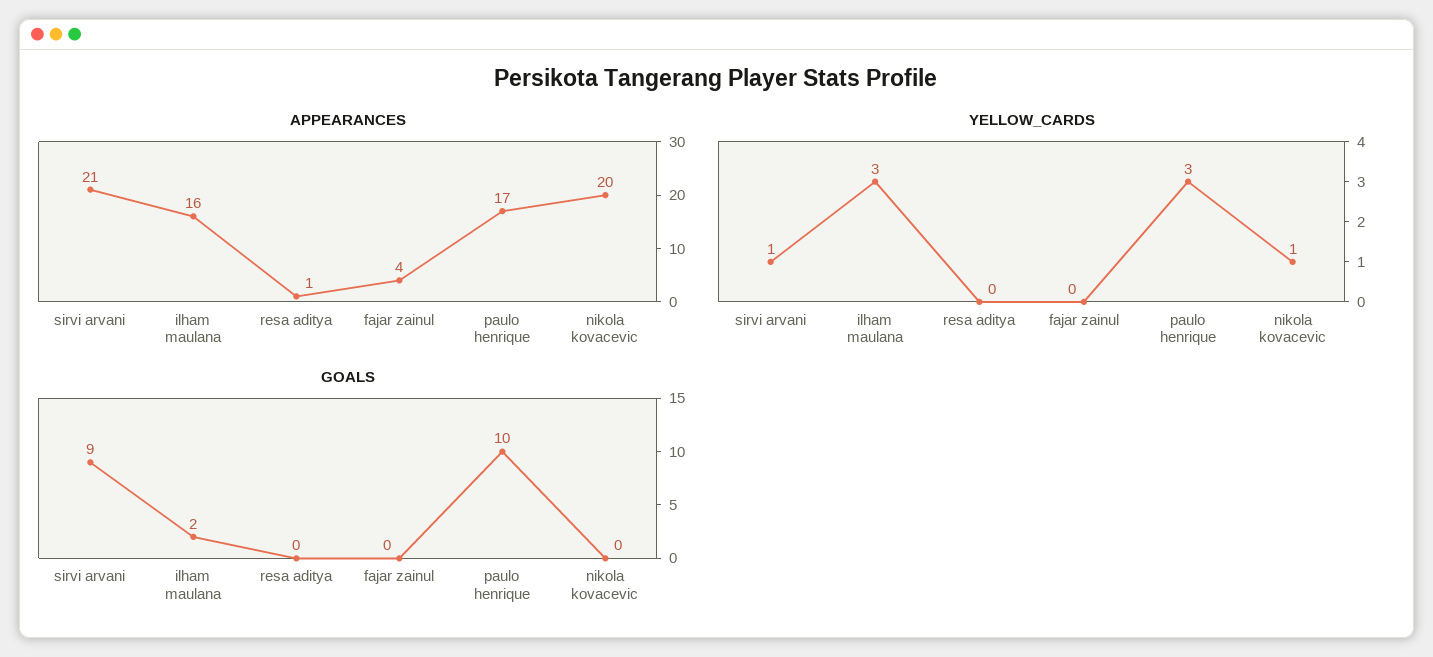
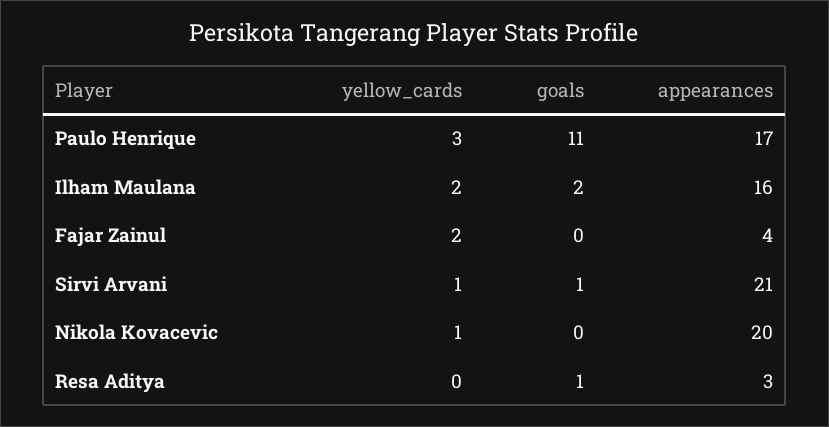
APPEARANCES, resa aditya: 1 -> 3
YELLOW_CARDS, ilham maulana: 3 -> 2
YELLOW_CARDS, fajar zainul: 0 -> 2
GOALS, sirvi arvani: 9 -> 1
GOALS, resa aditya: 0 -> 1
GOALS, paulo henrique: 10 -> 11

